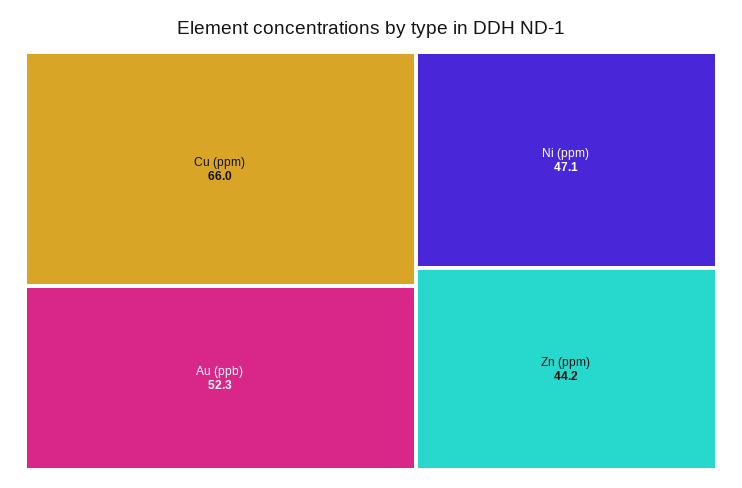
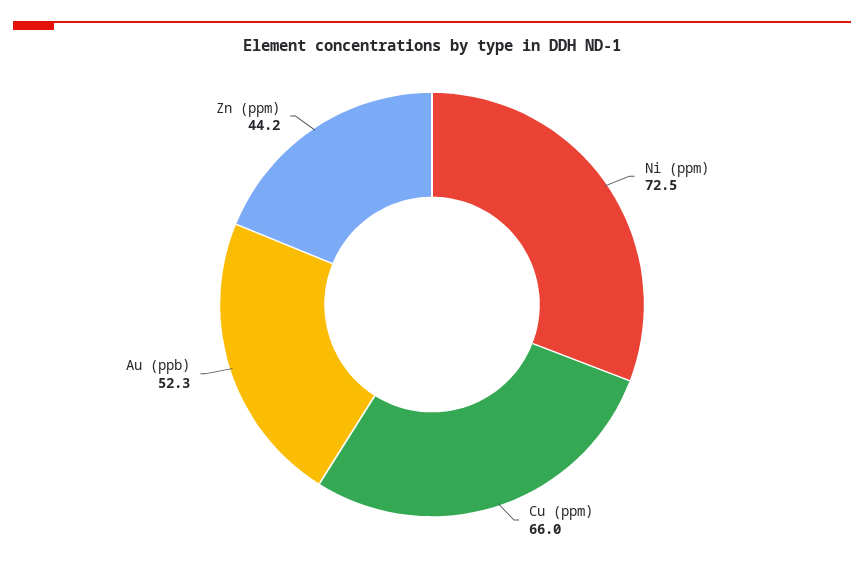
Ni (ppm): 47.1 -> 72.5

